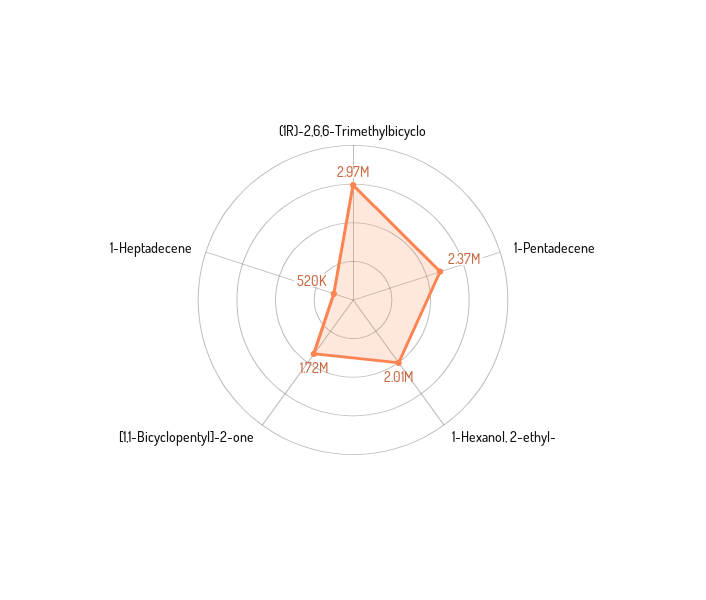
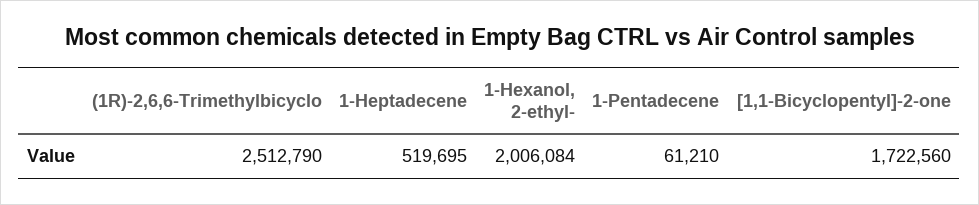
(1R)-2,6,6-Trimethylbicyclo: 2970000 -> 2512790
1-Pentadecene: 2370000 -> 61210

